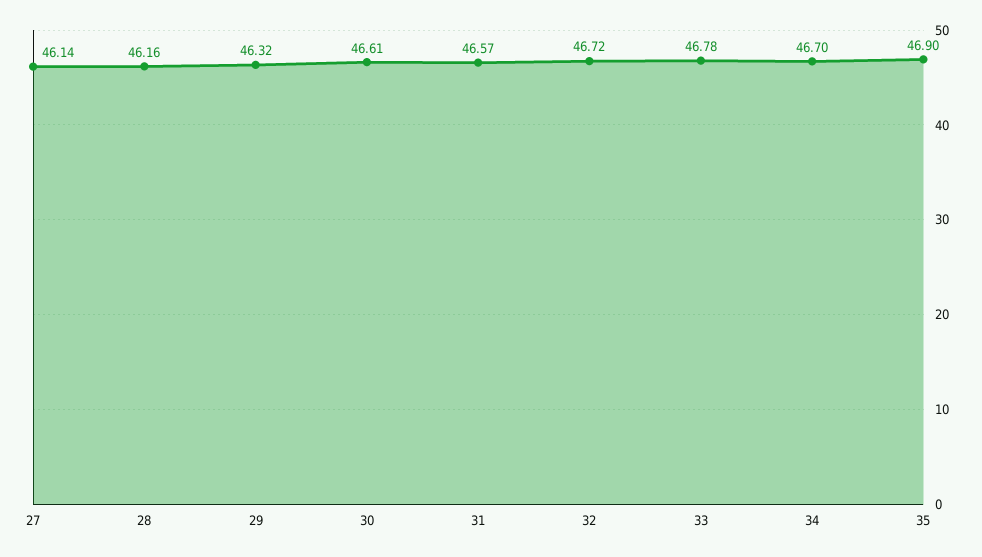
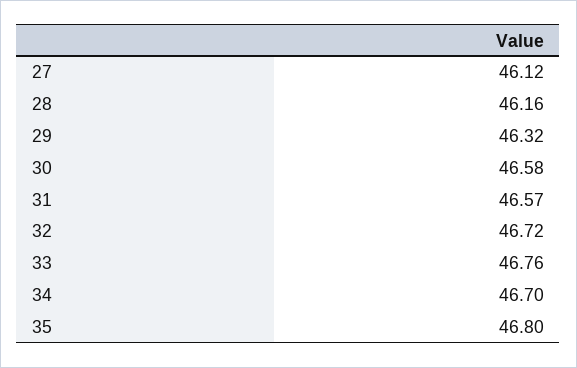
27: 46.14 -> 46.12
30: 46.61 -> 46.58
33: 46.78 -> 46.76
35: 46.9 -> 46.8

